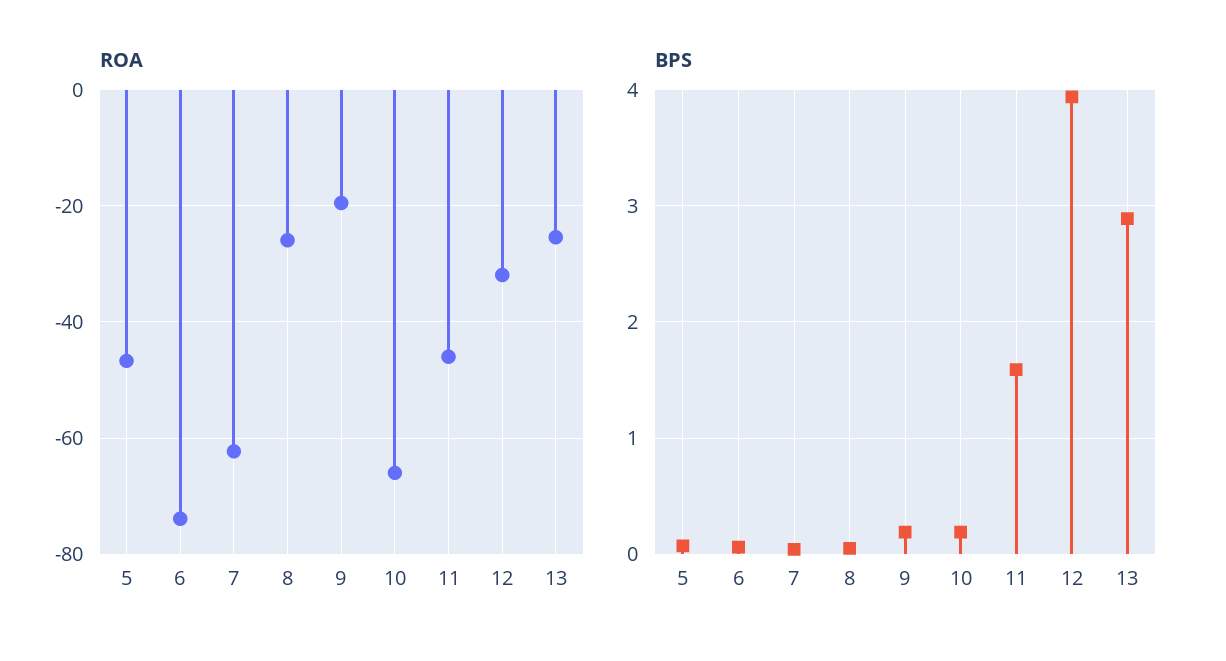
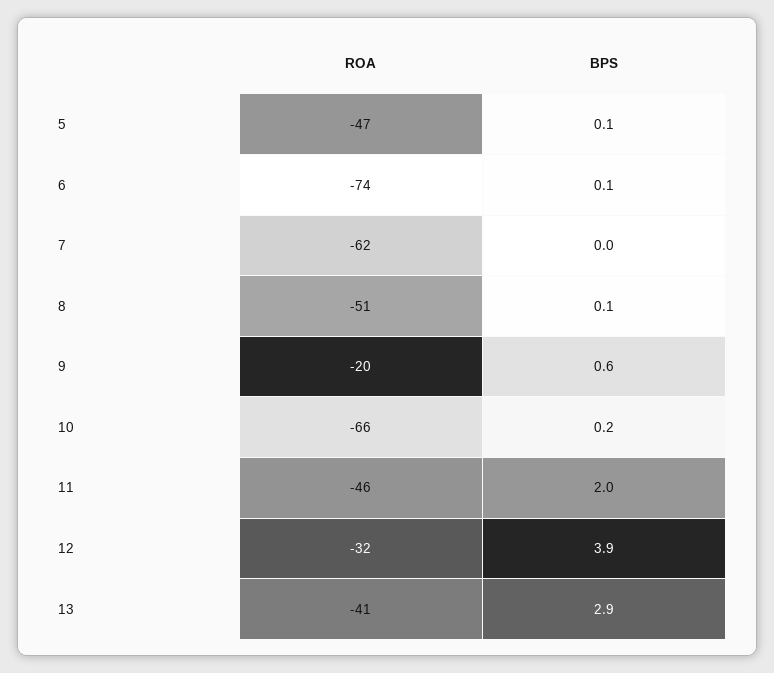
ROA, 8: -26 -> -51
ROA, 13: -26 -> -41
BPS, 9: 0.2 -> 0.6
BPS, 11: 1.6 -> 2

